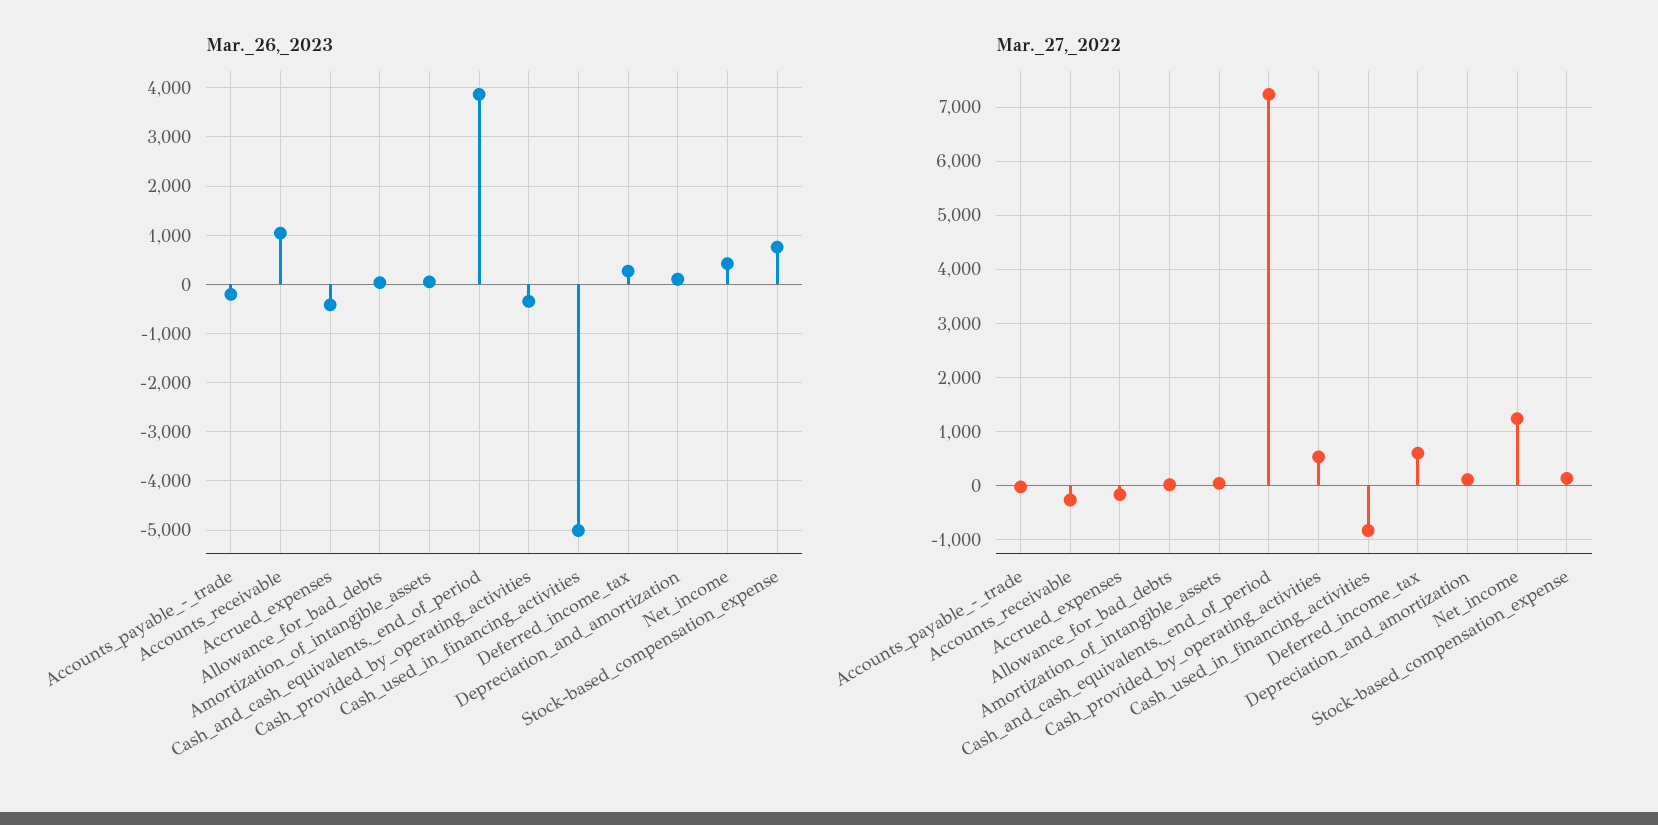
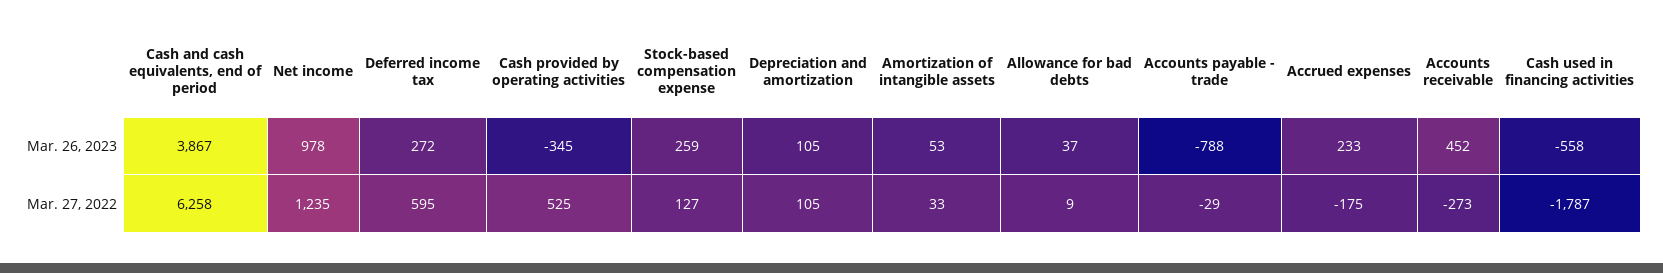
Mar._26,_2023, Accounts_payable_-_trade: -200 -> -788
Mar._26,_2023, Accounts_receivable: 1000 -> 452
Mar._26,_2023, Accrued_expenses: -400 -> 233
Mar._26,_2023, Cash_used_in_financing_activities: -5000 -> -558
Mar._26,_2023, Net_income: 400 -> 978
Mar._26,_2023, Stock-based_compensation_expense: 800 -> 259
Mar._27,_2022, Cash_and_cash_equivalents,_end_of_period: 7200 -> 6258
Mar._27,_2022, Cash_used_in_financing_activities: -800 -> -1787

